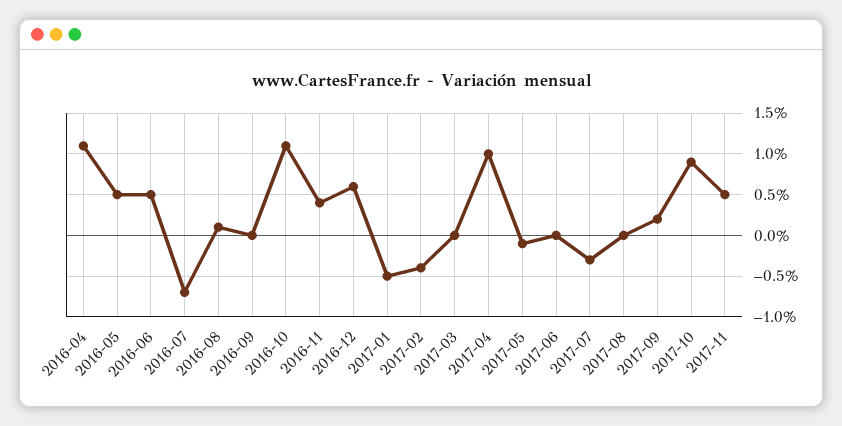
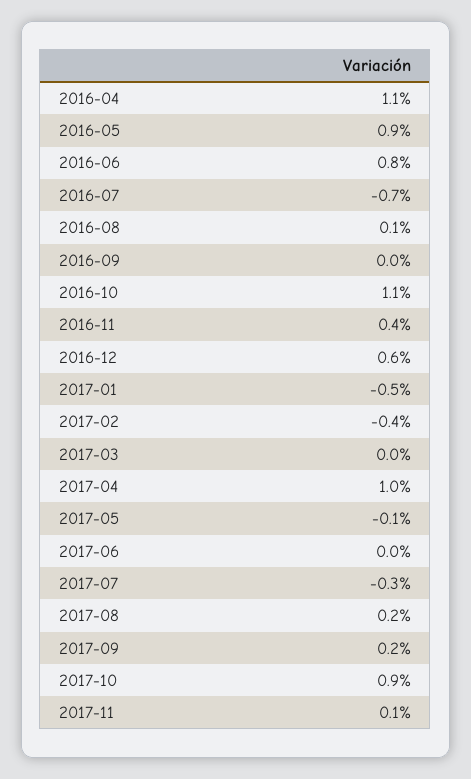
2016-05: 0.5 -> 0.9
2016-06: 0.5 -> 0.8
2017-08: 0 -> 0.2
2017-11: 0.5 -> 0.1

